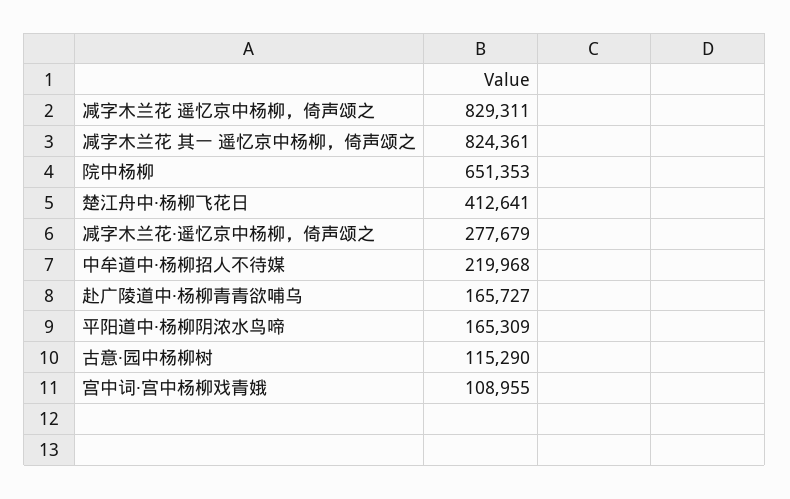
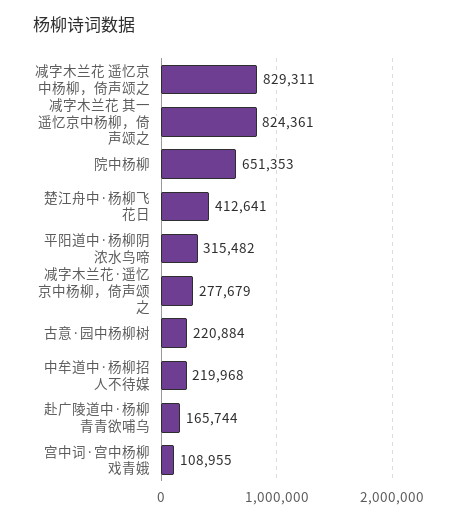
赴广陵道中·杨柳青青欲哺乌: 165727 -> 165744
平阳道中·杨柳阴浓水鸟啼: 165309 -> 315482
古意·园中杨柳树: 115290 -> 220884

